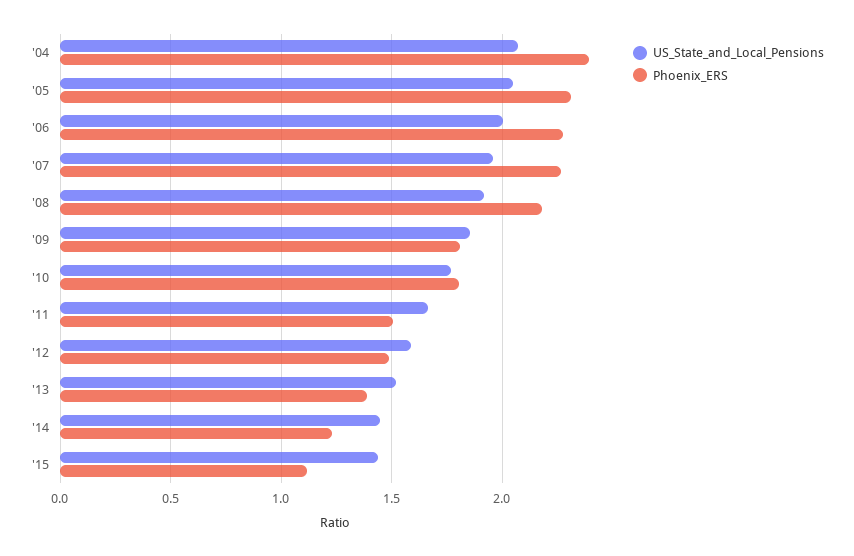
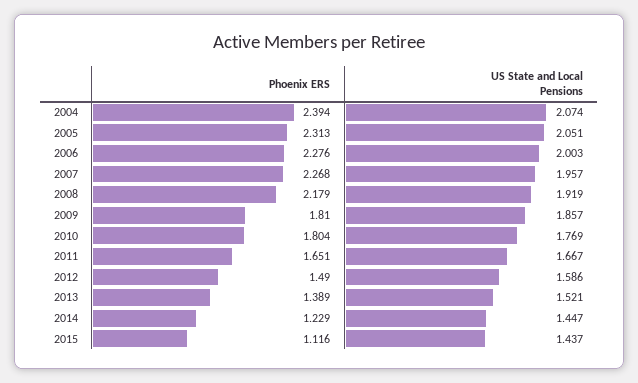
Phoenix_ERS, '11: 1.5 -> 1.651

